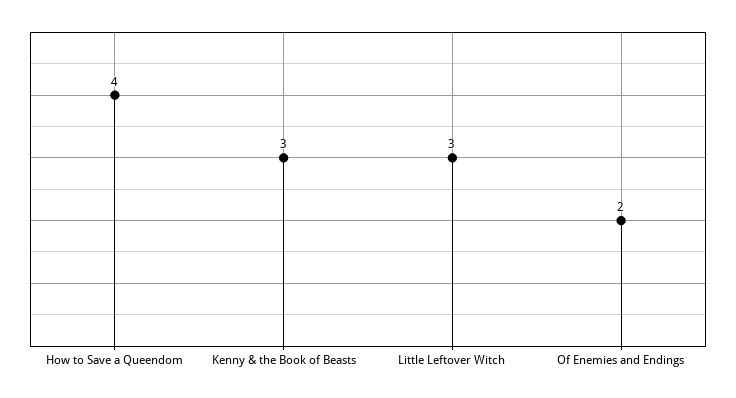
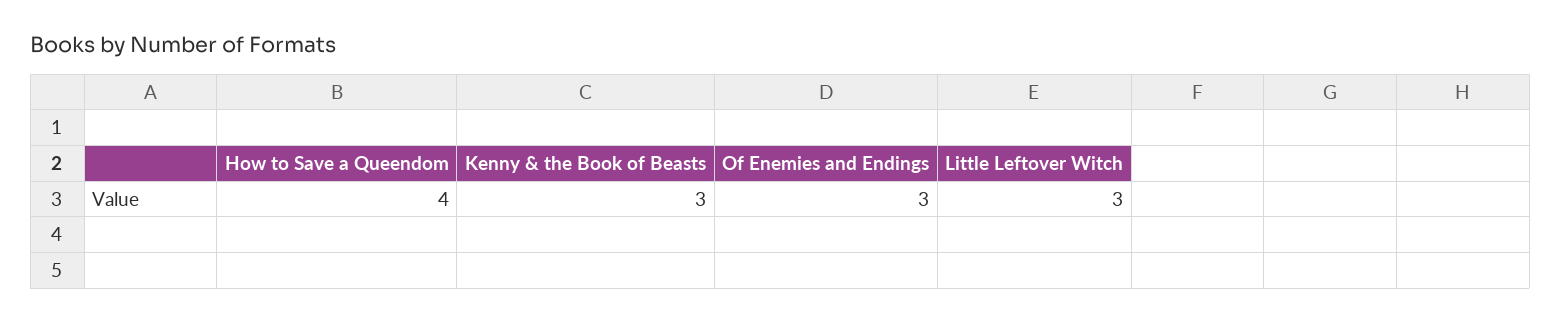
Of Enemies and Endings: 2 -> 3

